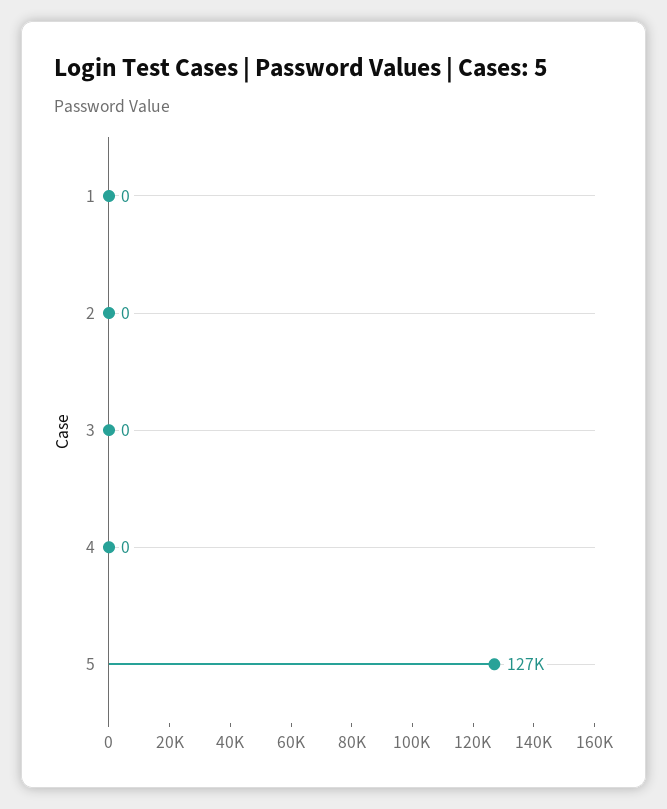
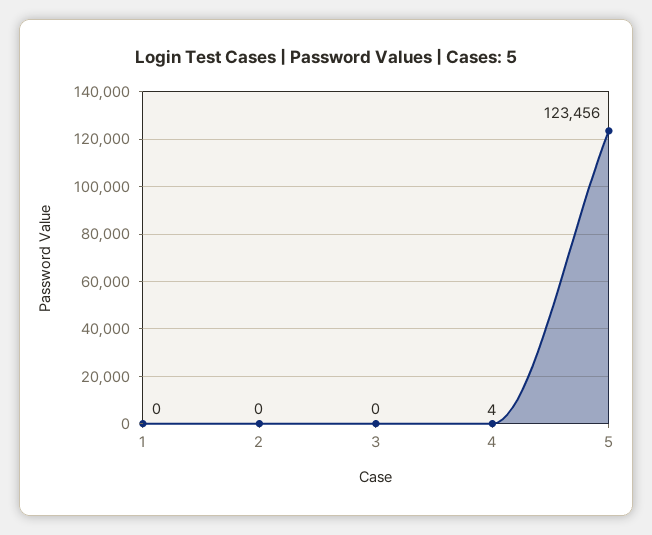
4: 0 -> 4
5: 127000 -> 123456

